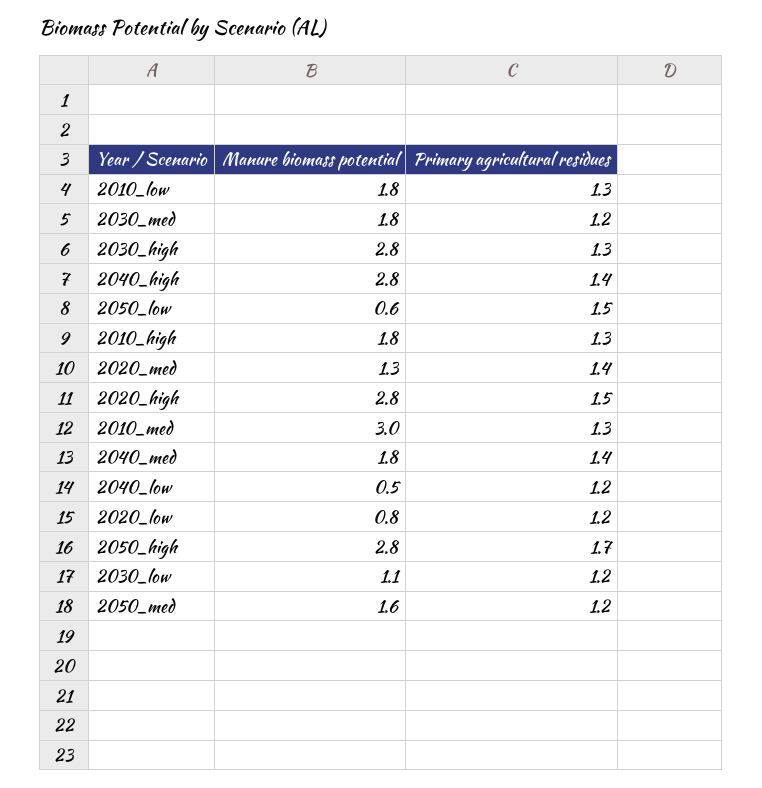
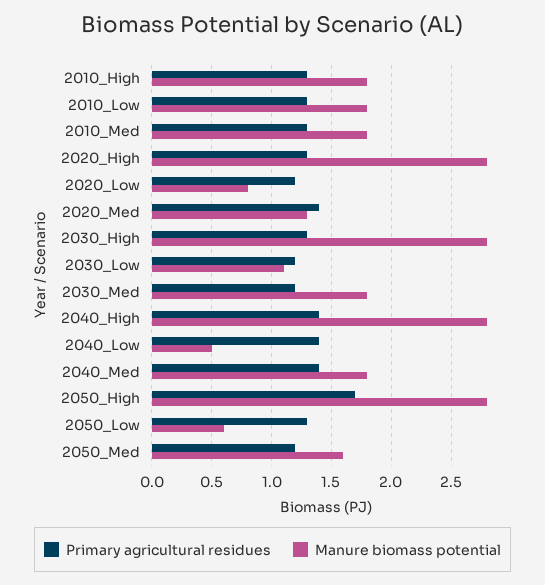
Primary agricultural residues, 2050_low: 1.5 -> 1.3
Primary agricultural residues, 2020_high: 1.5 -> 1.3
Manure biomass potential, 2010_med: 3 -> 1.8
Primary agricultural residues, 2040_low: 1.2 -> 1.4

